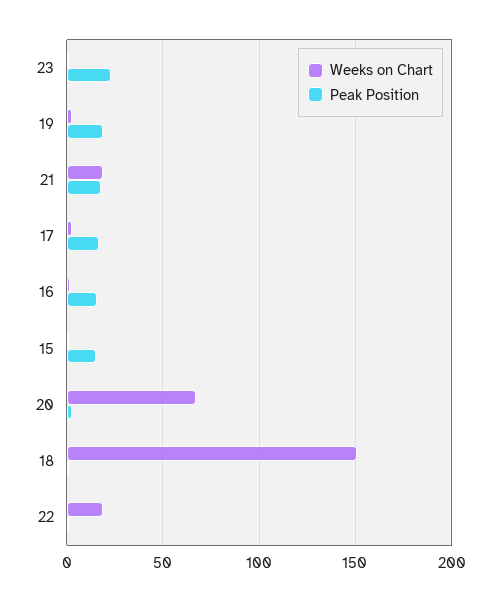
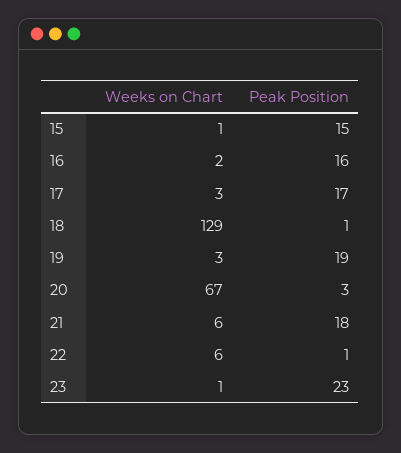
Weeks on Chart, 21: 20 -> 6
Weeks on Chart, 18: 150 -> 129
Weeks on Chart, 22: 20 -> 6

